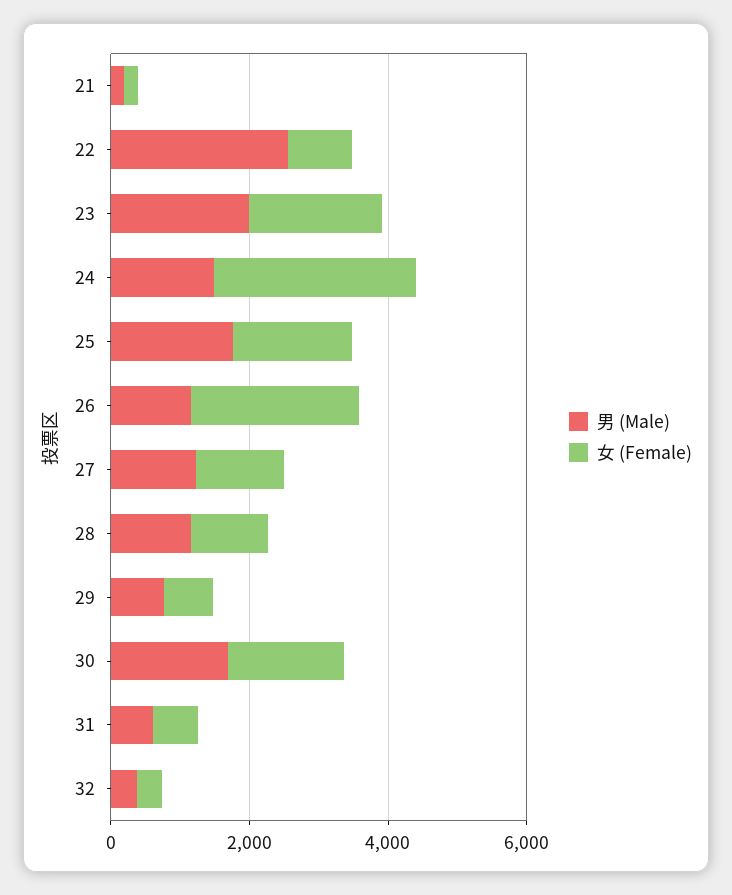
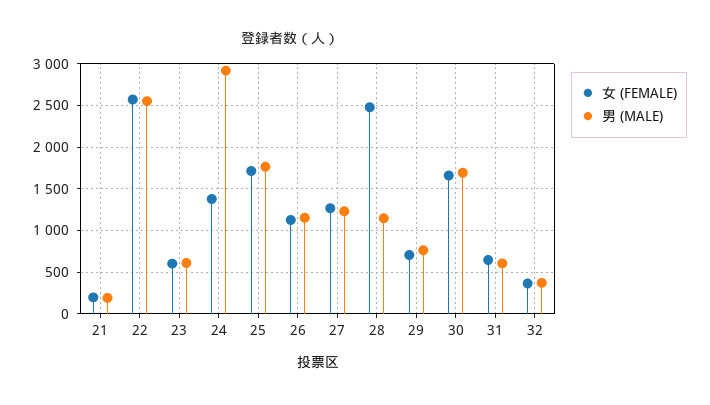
女 (Female), 22: 1000 -> 2600
男 (Male), 23: 2000 -> 600
女 (Female), 23: 2000 -> 600
男 (Male), 24: 1500 -> 2900
女 (Female), 24: 3000 -> 1400
女 (Female), 26: 2500 -> 1100
女 (Female), 28: 1000 -> 2500

